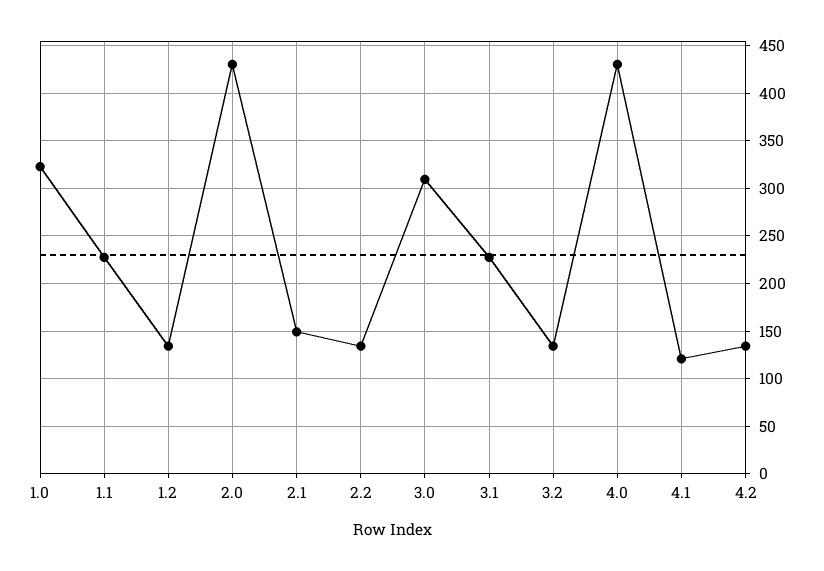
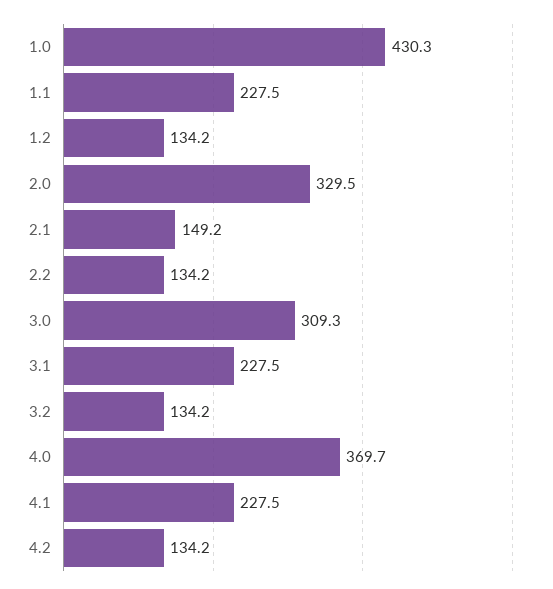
1.0: 320 -> 430.3
2.0: 430 -> 329.5
4.0: 430 -> 369.7
4.1: 120 -> 227.5

